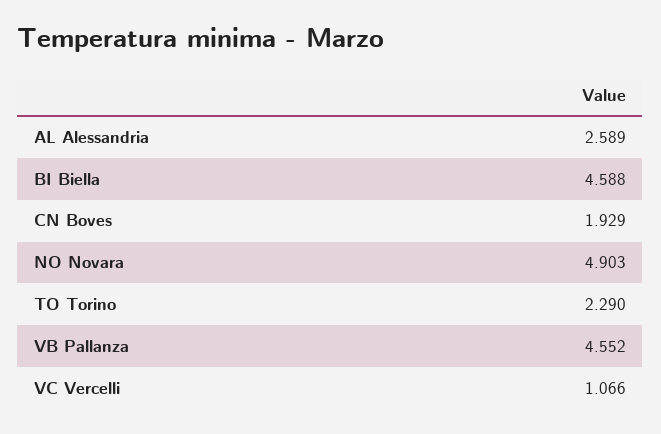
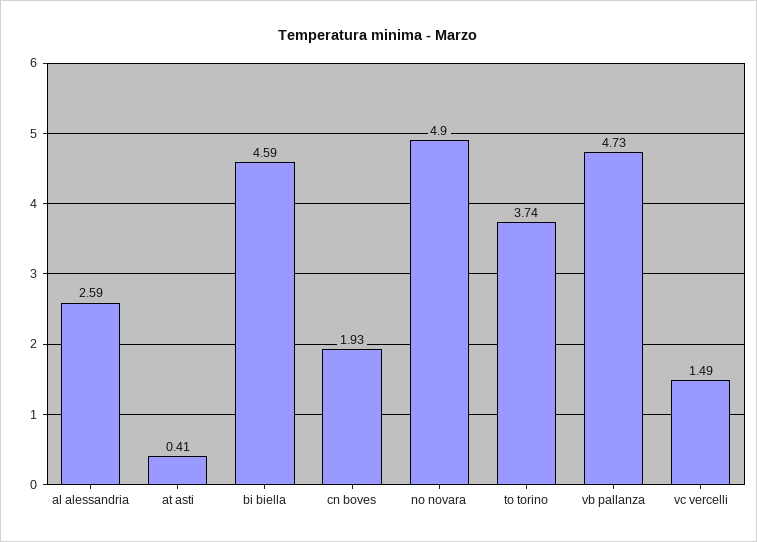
TO Torino: 2.29 -> 3.74
VB Pallanza: 4.552 -> 4.73
VC Vercelli: 1.066 -> 1.49
at asti: none -> 0.41

